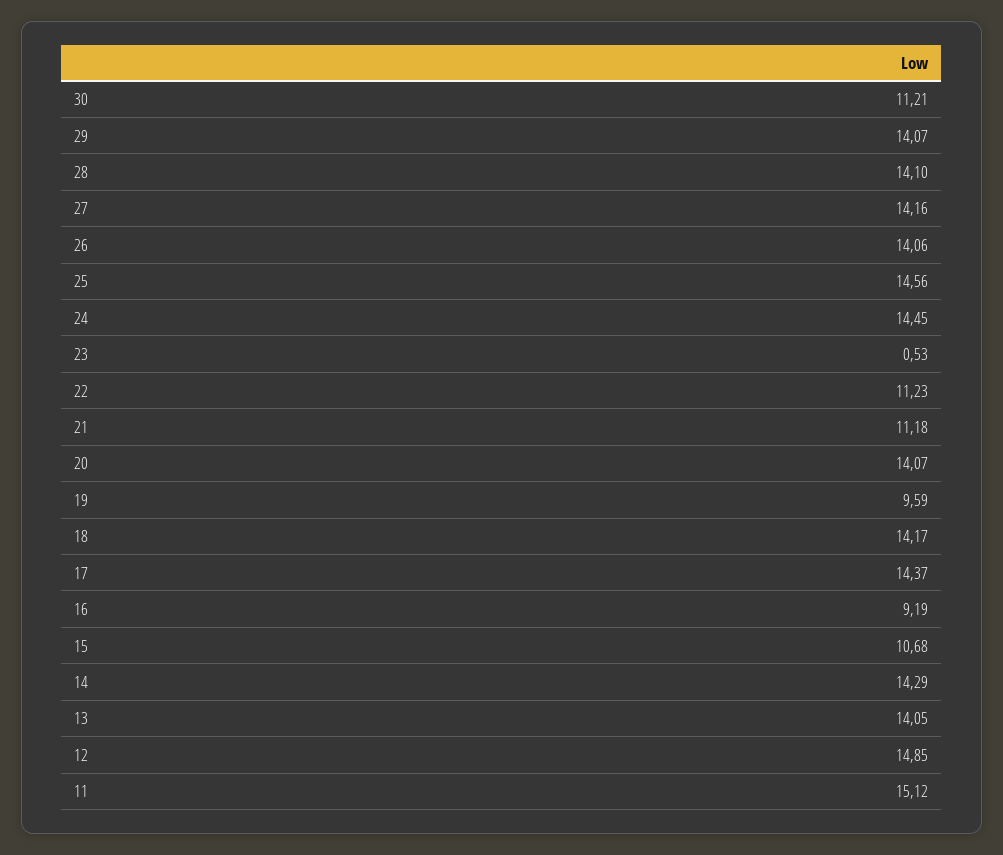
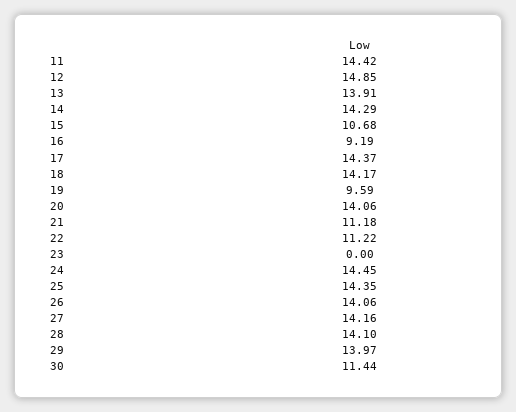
30: 11.21 -> 11.44
29: 14.07 -> 13.97
25: 14.56 -> 14.35
23: 0.53 -> 0
22: 11.23 -> 11.22
20: 14.07 -> 14.06
13: 14.05 -> 13.91
11: 15.12 -> 14.42

